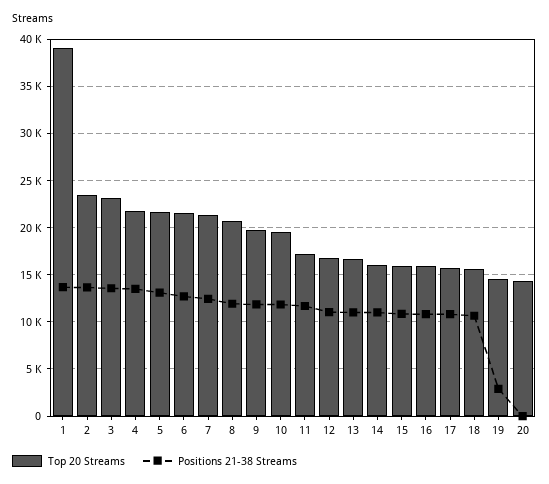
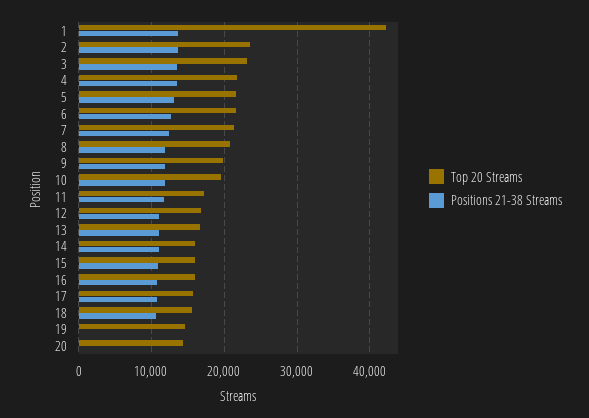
Top 20 Streams, 1: 39000 -> 42000
Positions 21-38 Streams, 19: 3000 -> 0

